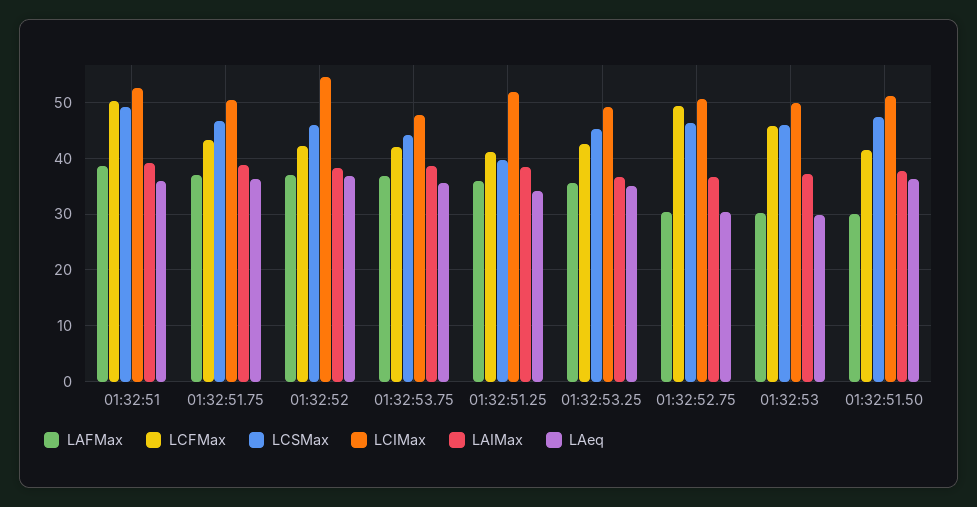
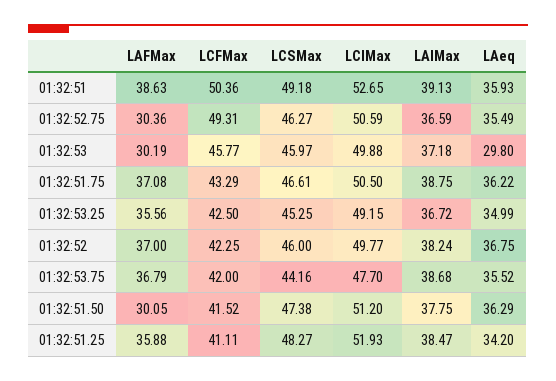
LCIMax, 01:32:52: 54 -> 49.77
LCSMax, 01:32:51.25: 40 -> 48.27
LAeq, 01:32:52.75: 30 -> 35.49

